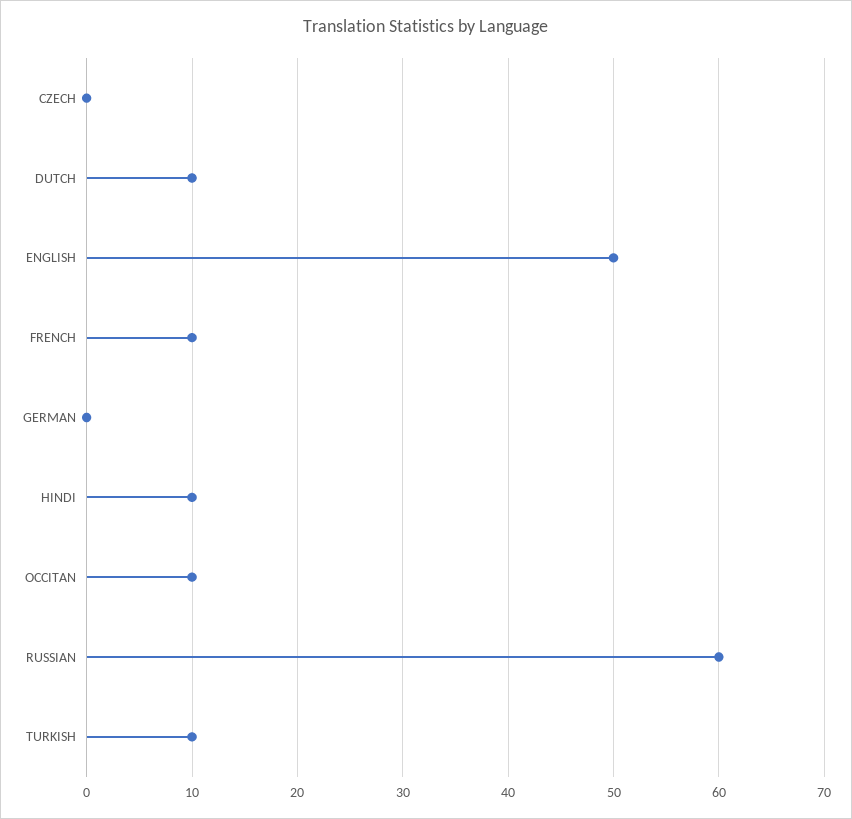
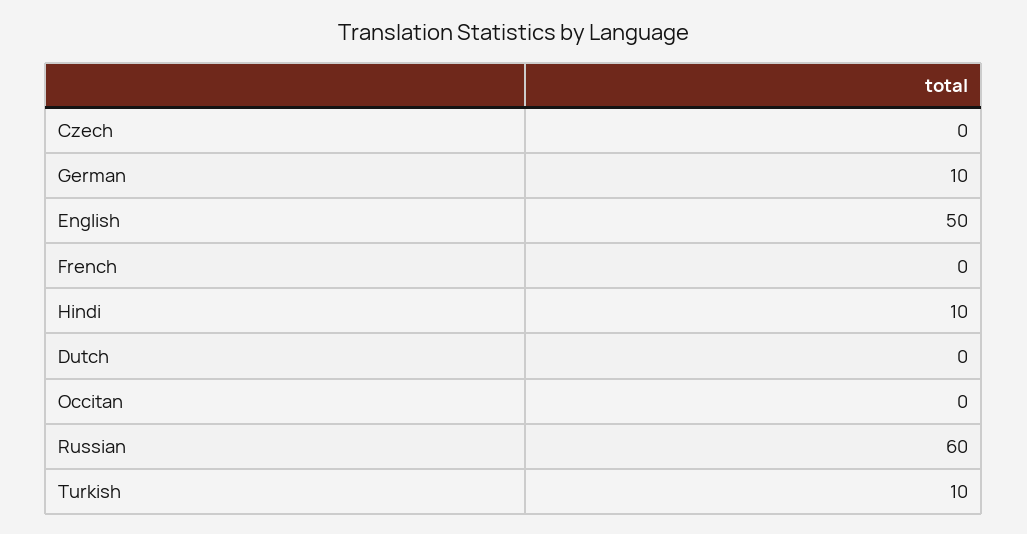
DUTCH: 10 -> 0
FRENCH: 10 -> 0
GERMAN: 0 -> 10
OCCITAN: 10 -> 0

